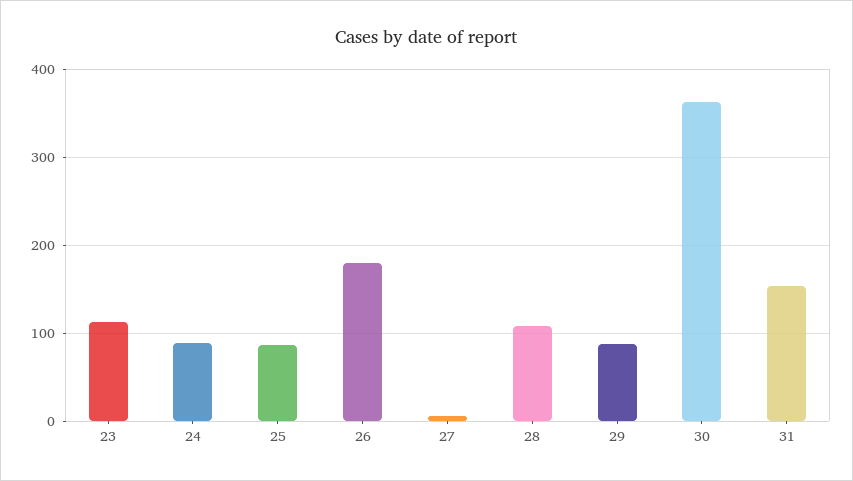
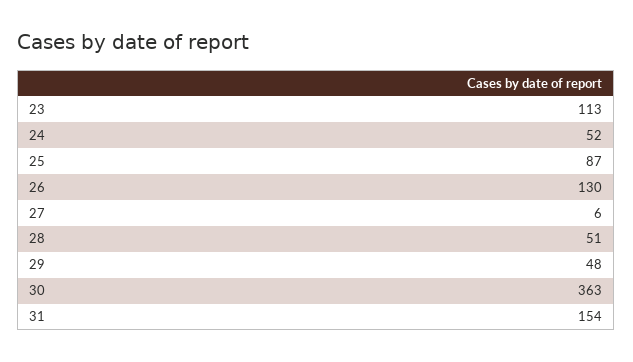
24: 90 -> 52
26: 180 -> 130
28: 110 -> 51
29: 90 -> 48

